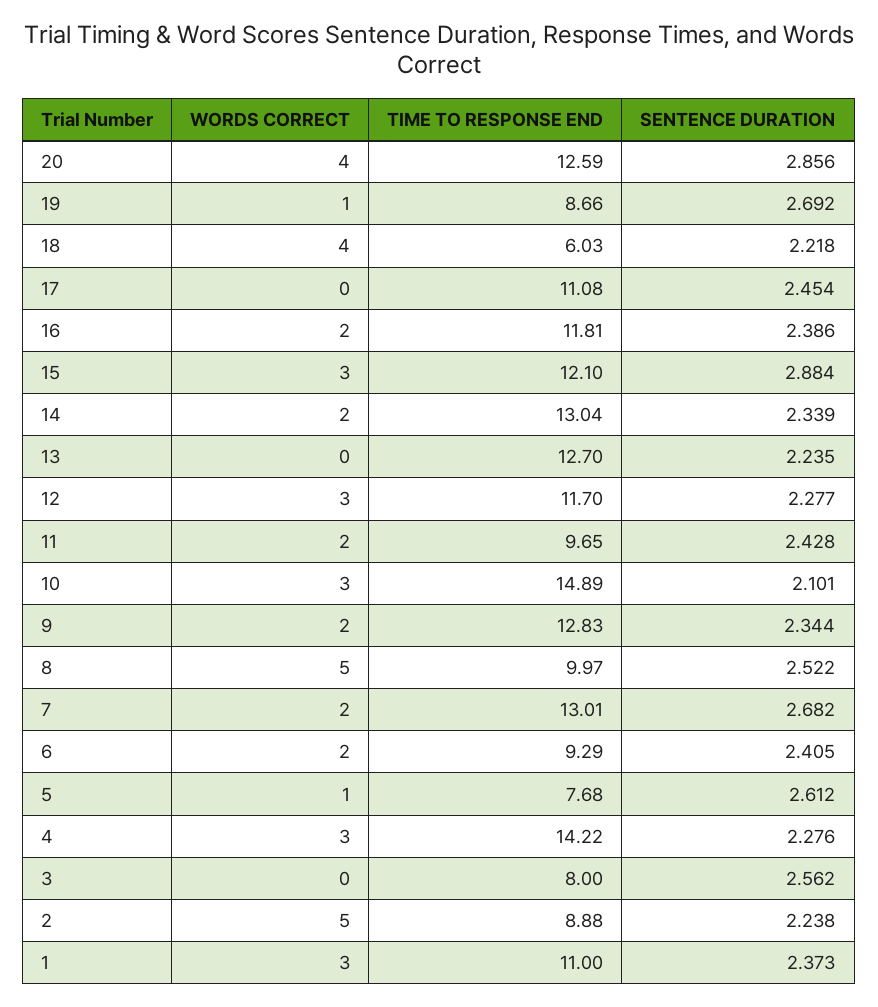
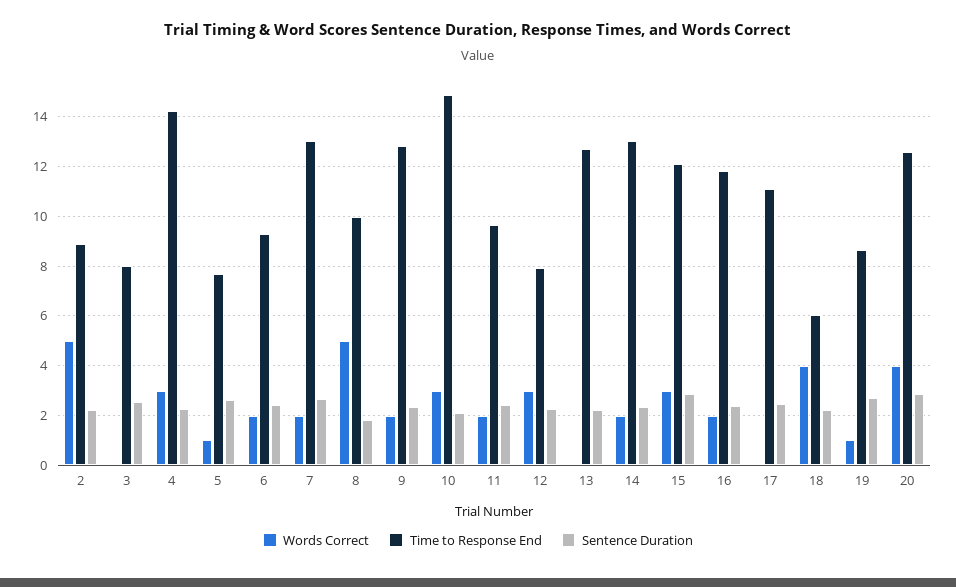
TIME TO RESPONSE END, 12: 11.7 -> 8
SENTENCE DURATION, 8: 2.522 -> 1.75
WORDS CORRECT, 1: 3 -> none
TIME TO RESPONSE END, 1: 11 -> none
SENTENCE DURATION, 1: 2.373 -> none

